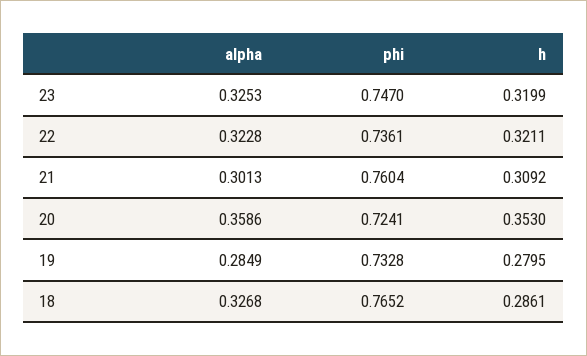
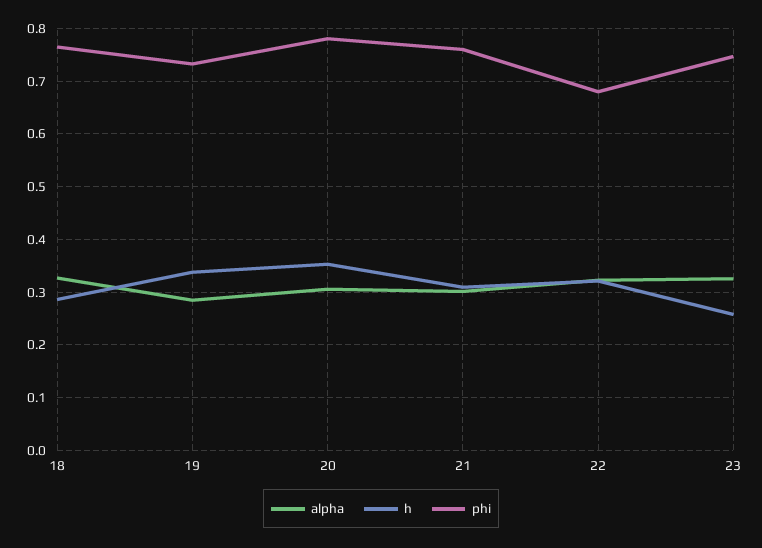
h, 23: 0.3199 -> 0.26
phi, 22: 0.7361 -> 0.68
alpha, 20: 0.3586 -> 0.3
phi, 20: 0.7241 -> 0.78
h, 19: 0.2795 -> 0.34

